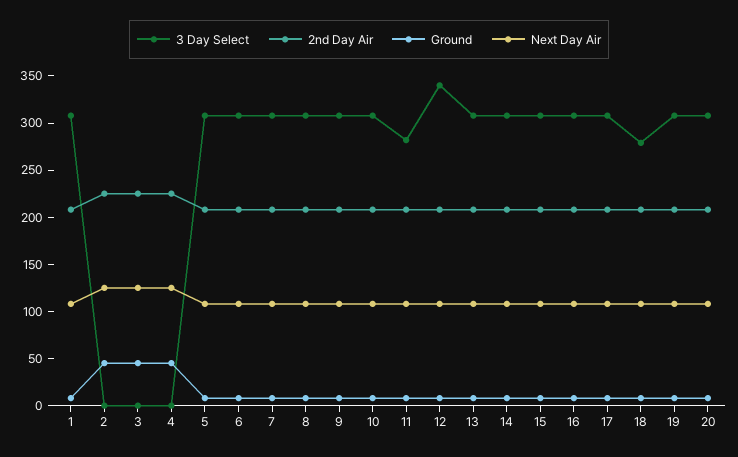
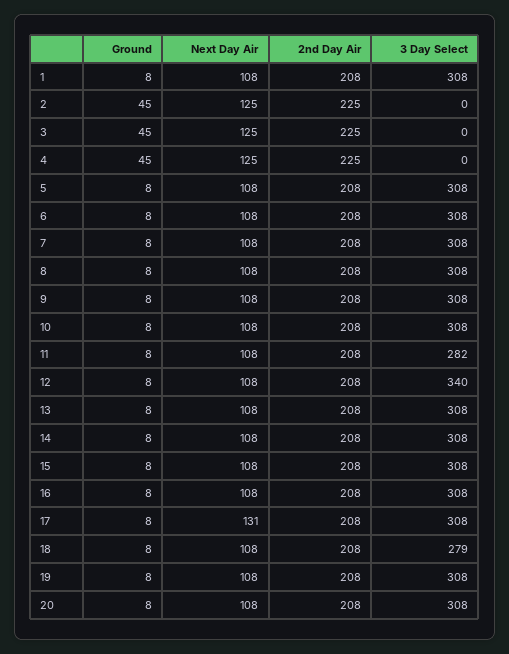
Next Day Air, 17: 110 -> 131

